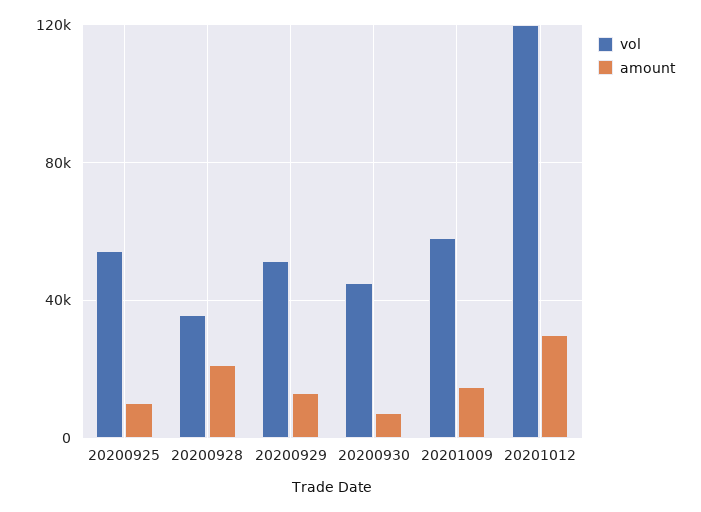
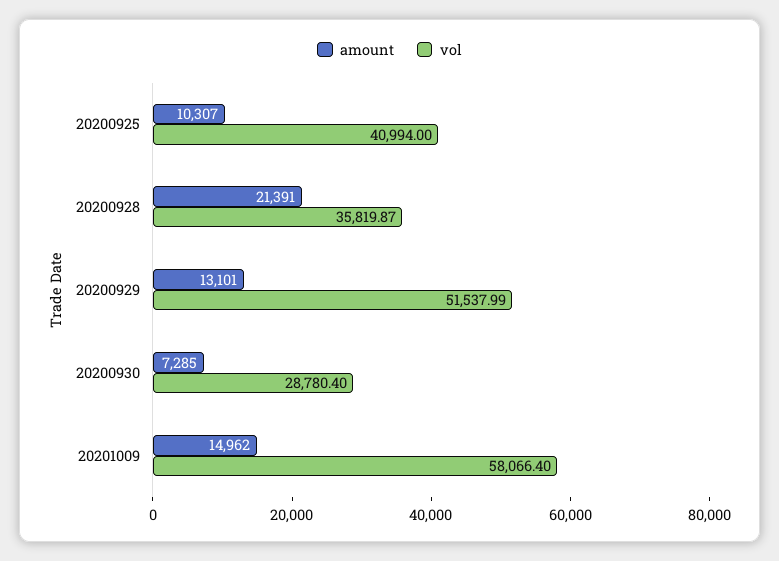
vol, 20200925: 55000 -> 40994
vol, 20200930: 45000 -> 28780.4
vol, 20201012: 120000 -> none
amount, 20201012: 30000 -> none

